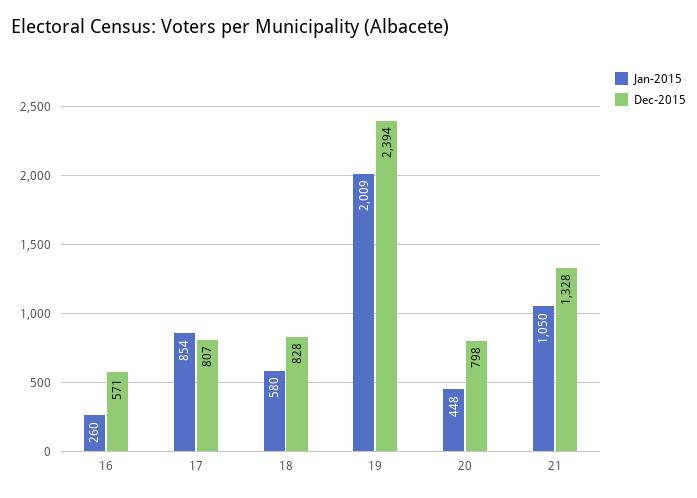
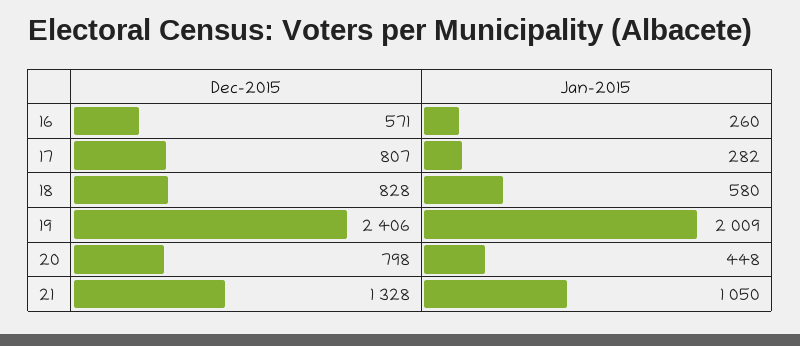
Jan-2015, 17: 854 -> 282
Dec-2015, 19: 2394 -> 2406

